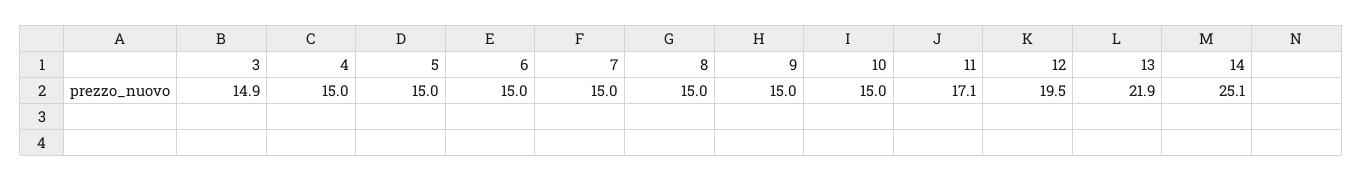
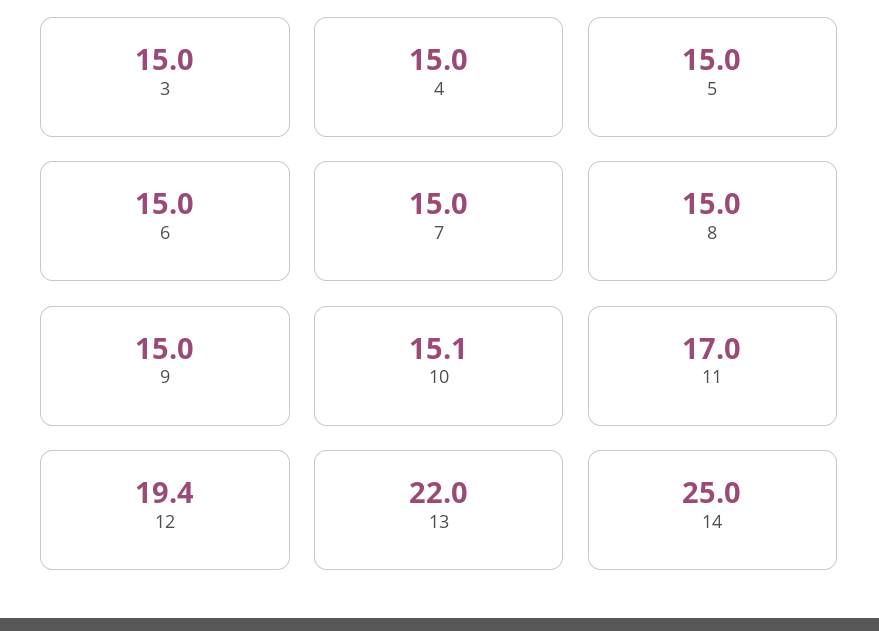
3: 14.9 -> 15
10: 15 -> 15.1
11: 17.1 -> 17
12: 19.5 -> 19.4
13: 21.9 -> 22
14: 25.1 -> 25

